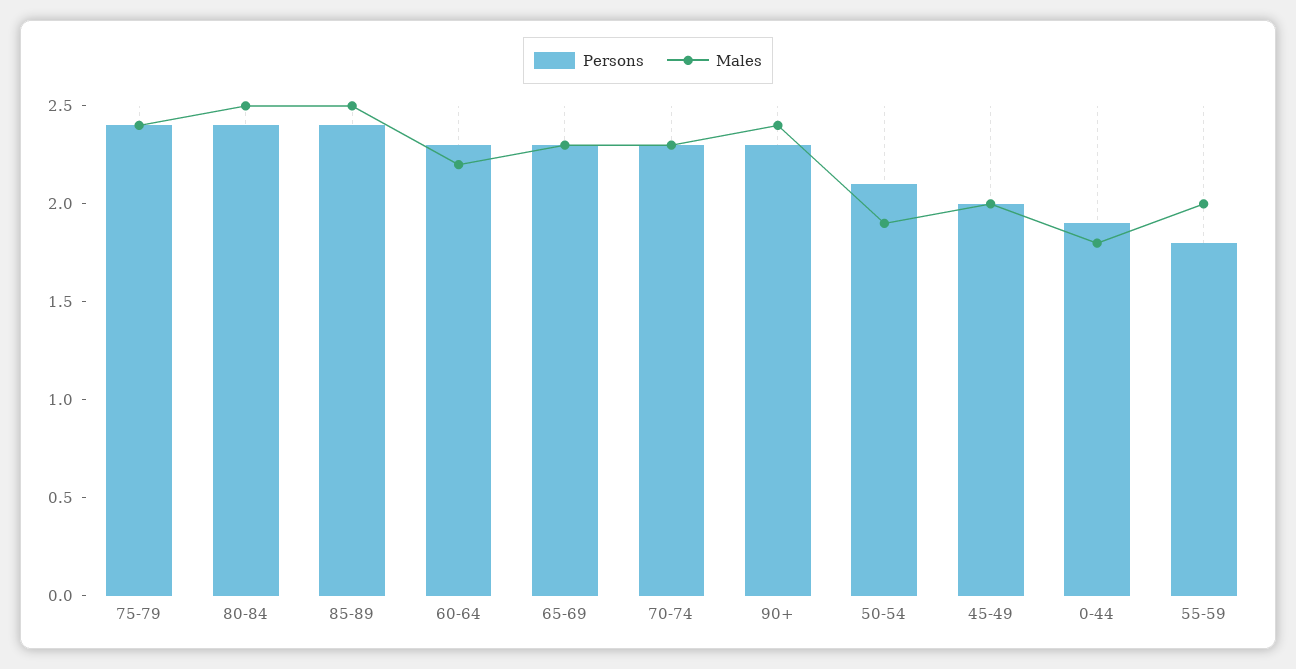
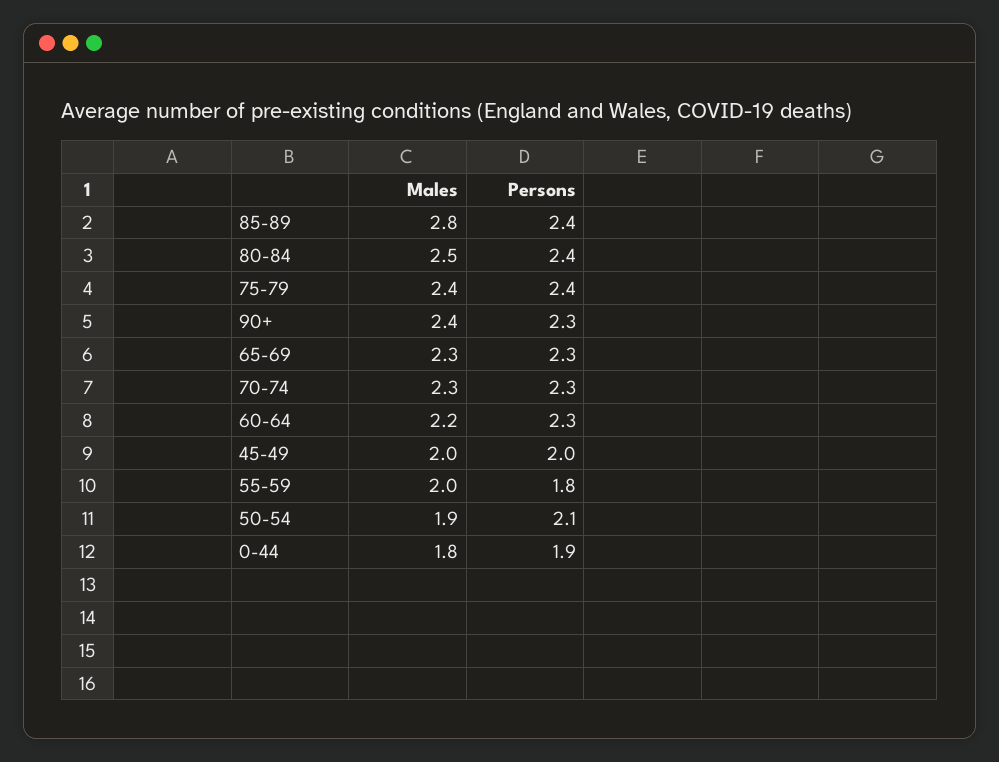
Males, 85-89: 2.5 -> 2.8

